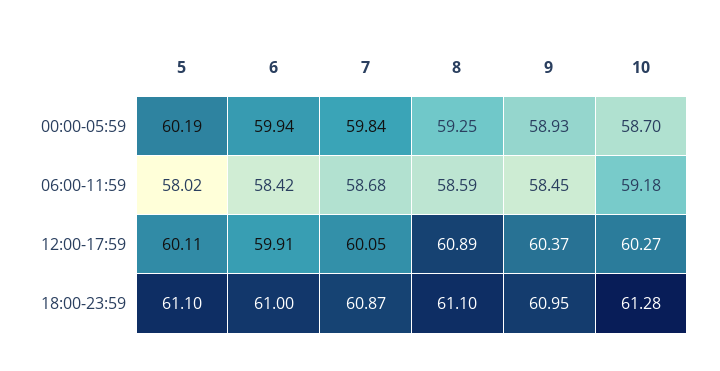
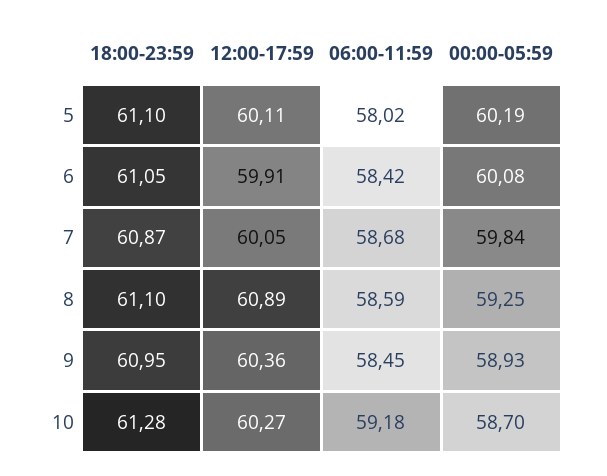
6, 00:00-05:59: 59.94 -> 60.08
9, 12:00-17:59: 60.37 -> 60.36
6, 18:00-23:59: 61 -> 61.05

